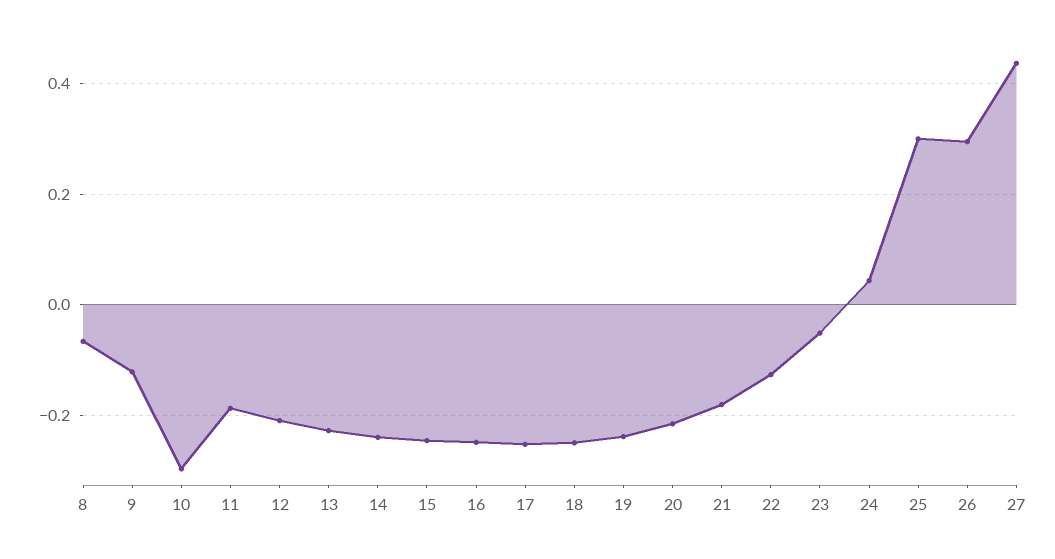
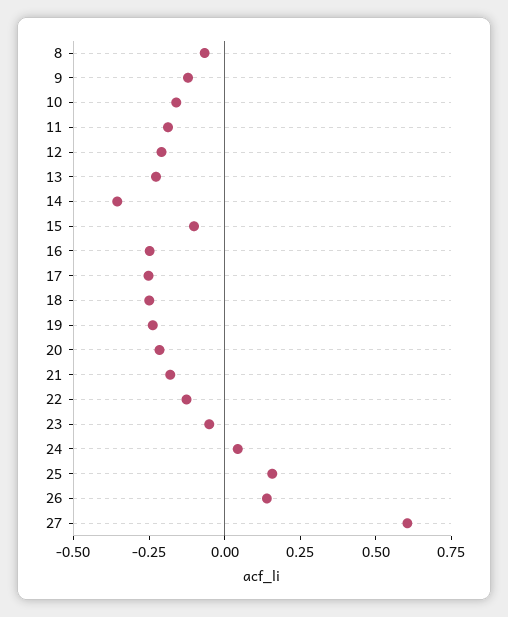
10: -0.3 -> -0.15
14: -0.24 -> -0.35
15: -0.24 -> -0.1
25: 0.3 -> 0.15
26: 0.3 -> 0.15
27: 0.44 -> 0.6

